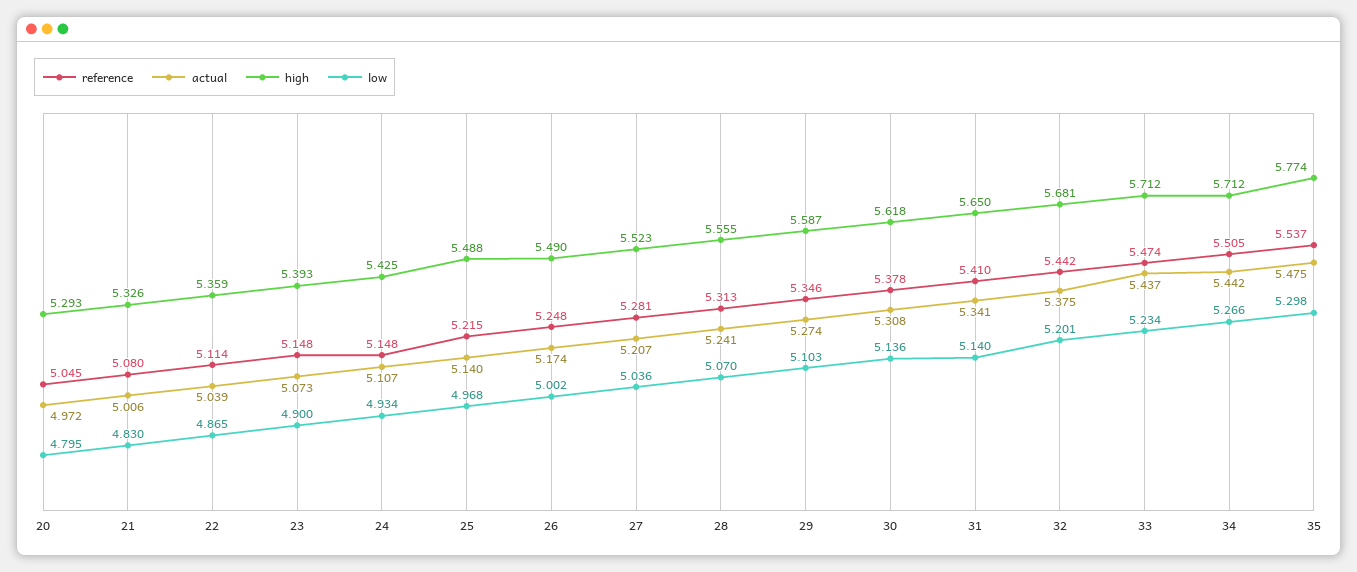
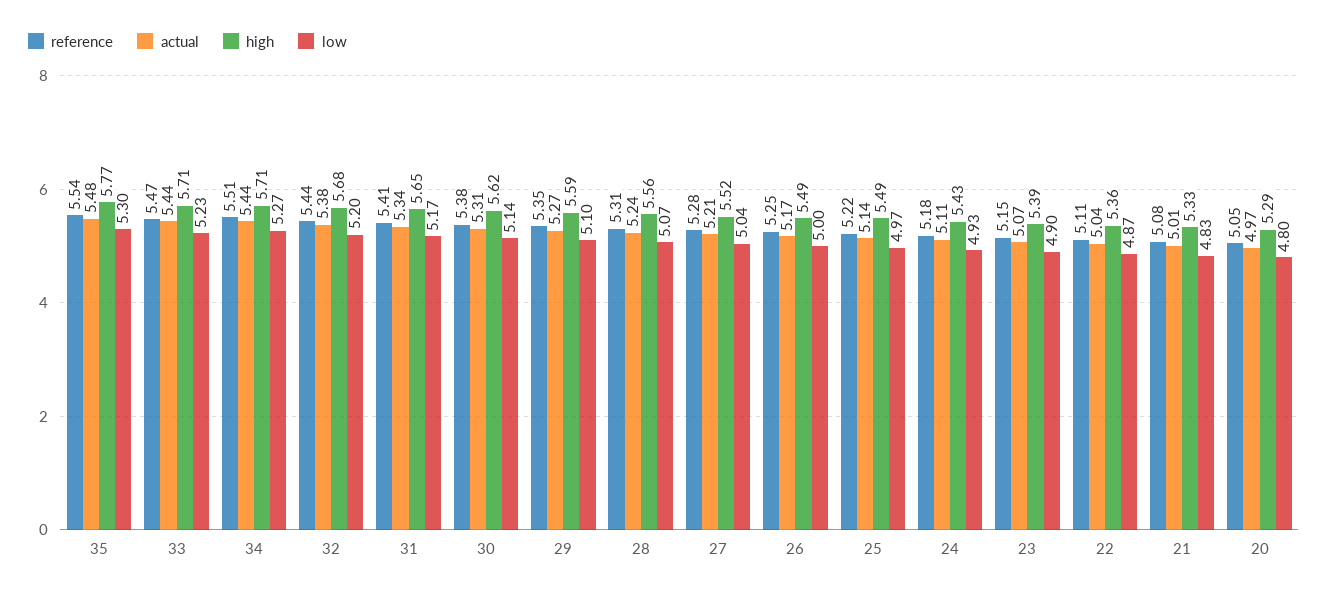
reference, 24: 5.148 -> 5.18
low, 31: 5.14 -> 5.17

